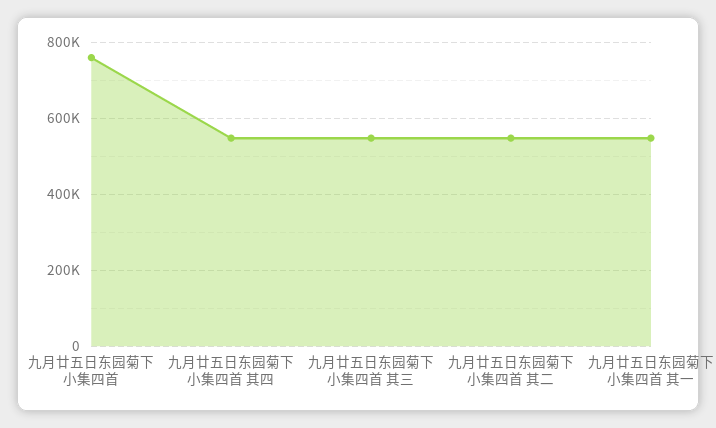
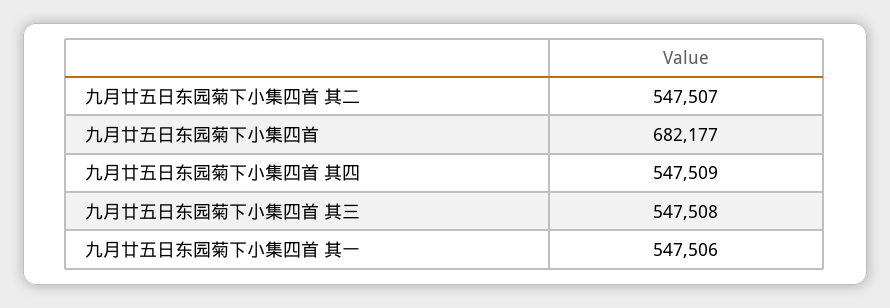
九月廿五日东园菊下小集四首: 760000 -> 682177

